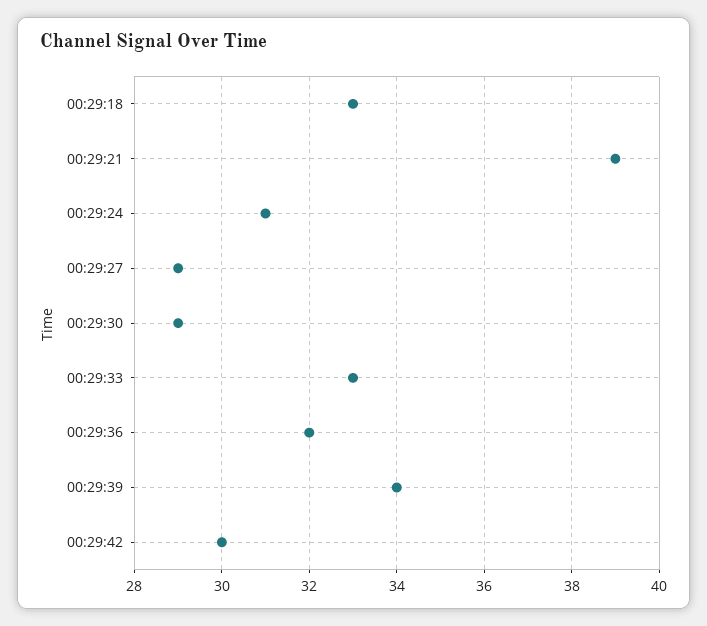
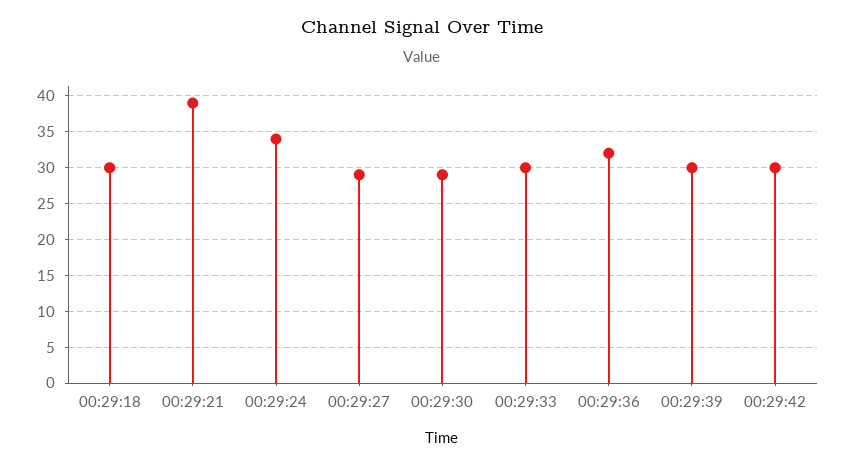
00:29:18: 33 -> 30
00:29:24: 31 -> 34
00:29:33: 33 -> 30
00:29:39: 34 -> 30

